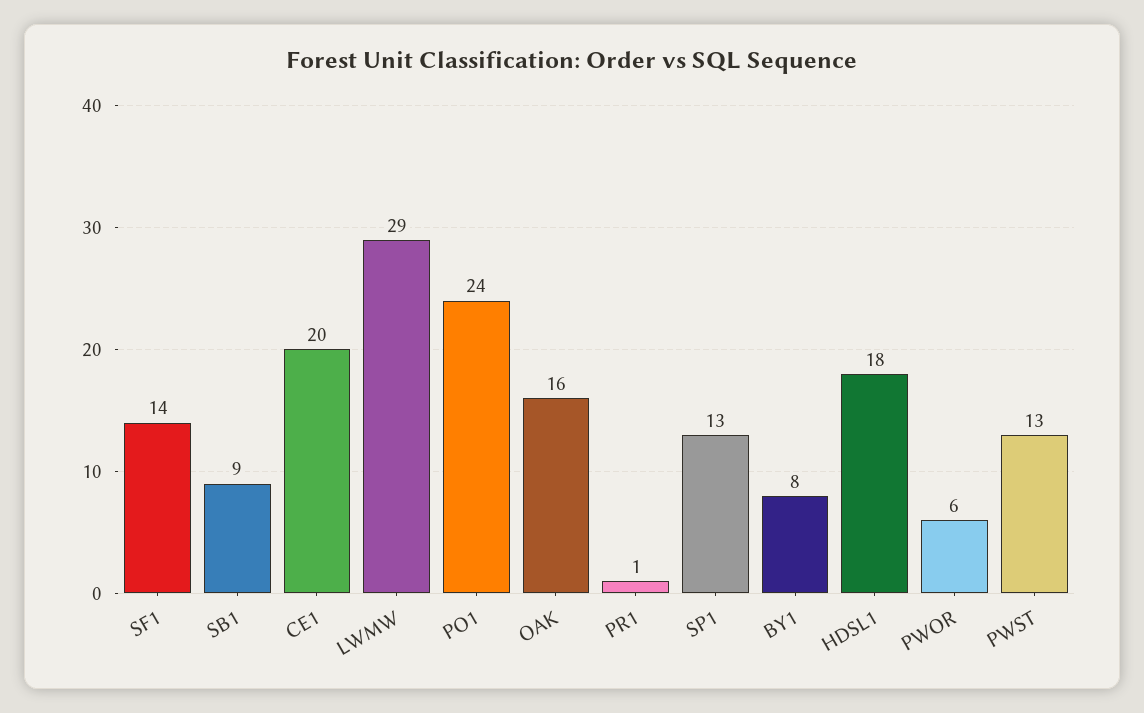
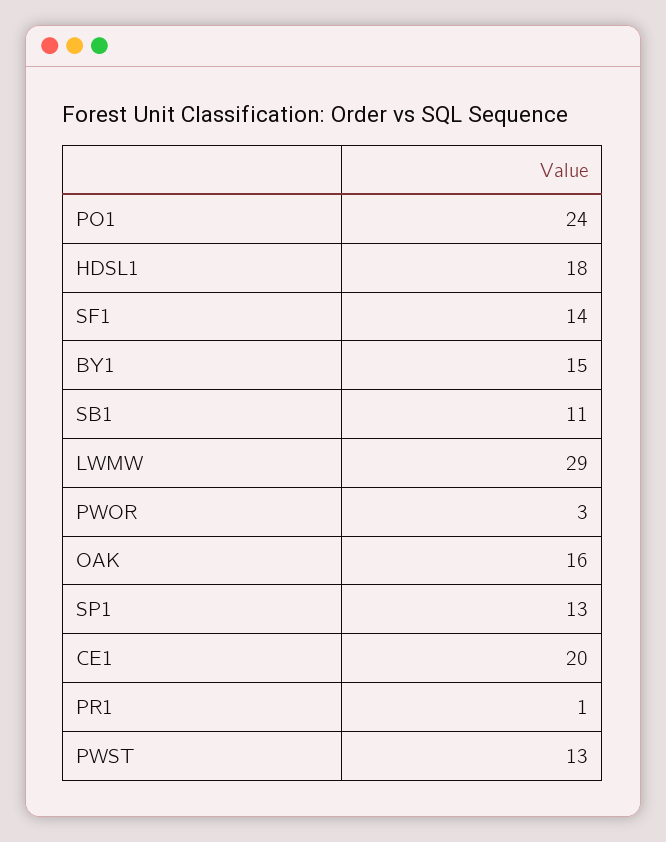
SB1: 9 -> 11
BY1: 8 -> 15
PWOR: 6 -> 3

